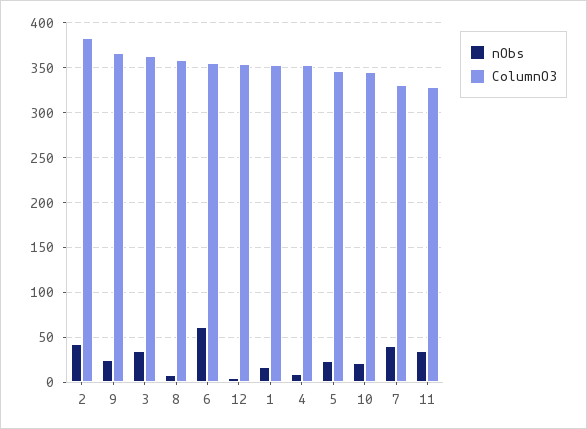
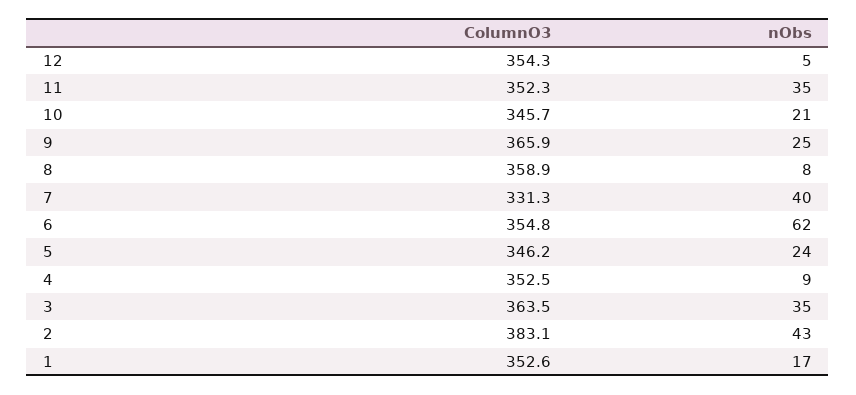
ColumnO3, 11: 330 -> 352.3

